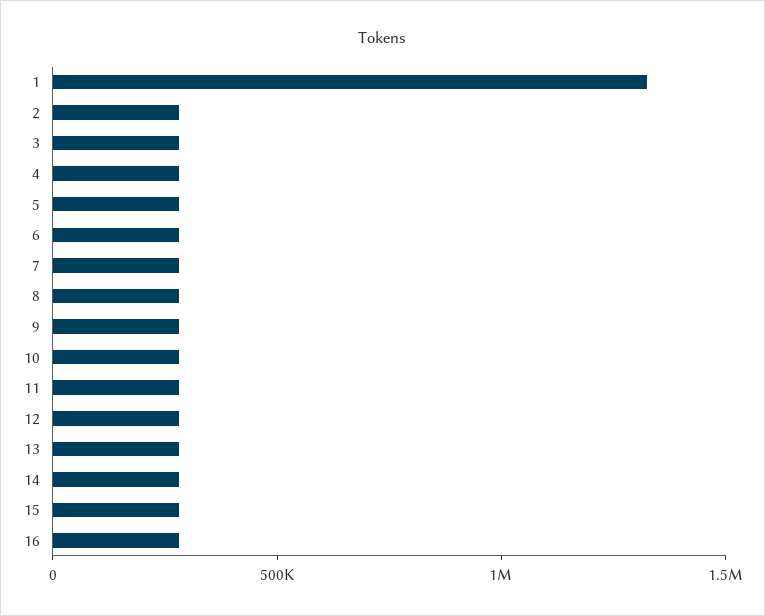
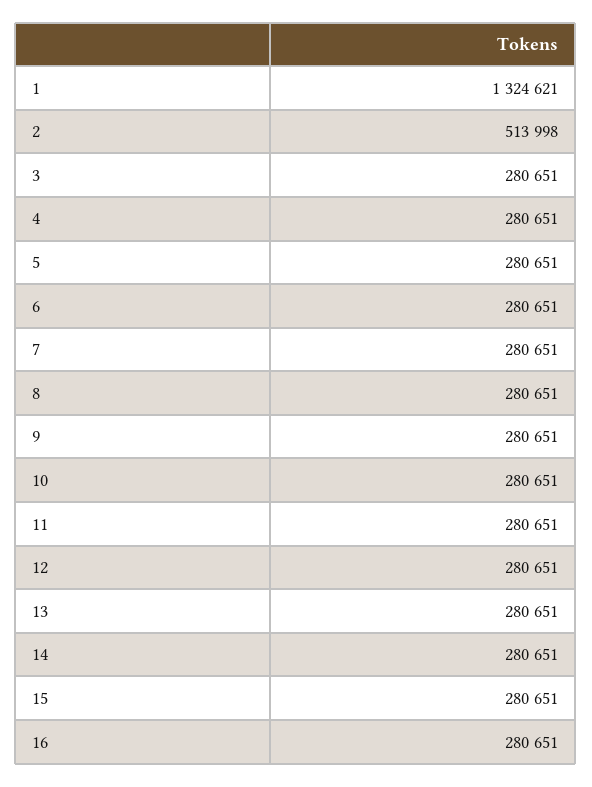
2: 300000 -> 513998

